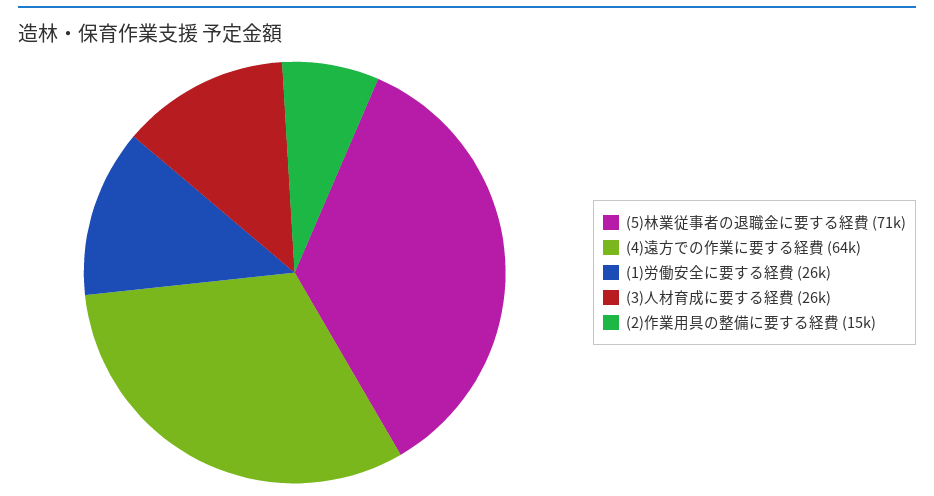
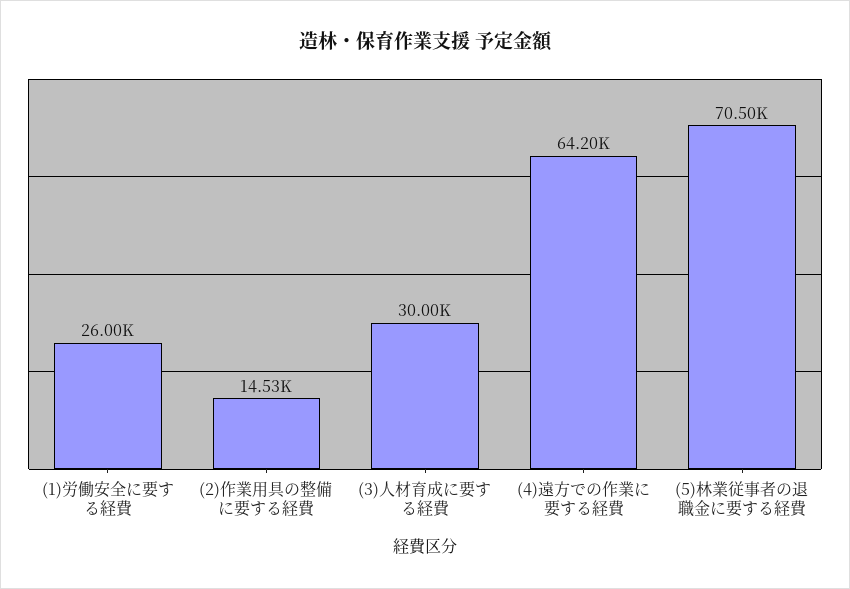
(3)人材育成に要する経費: 26000 -> 30000

